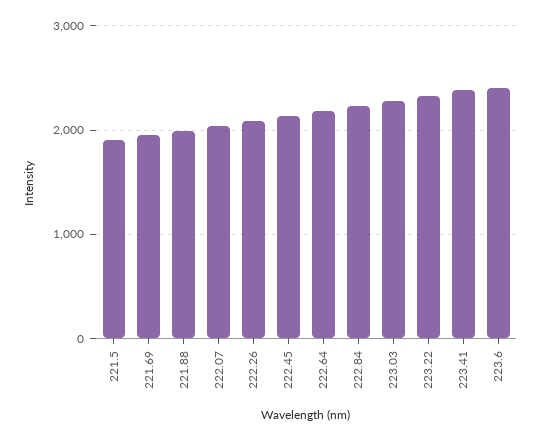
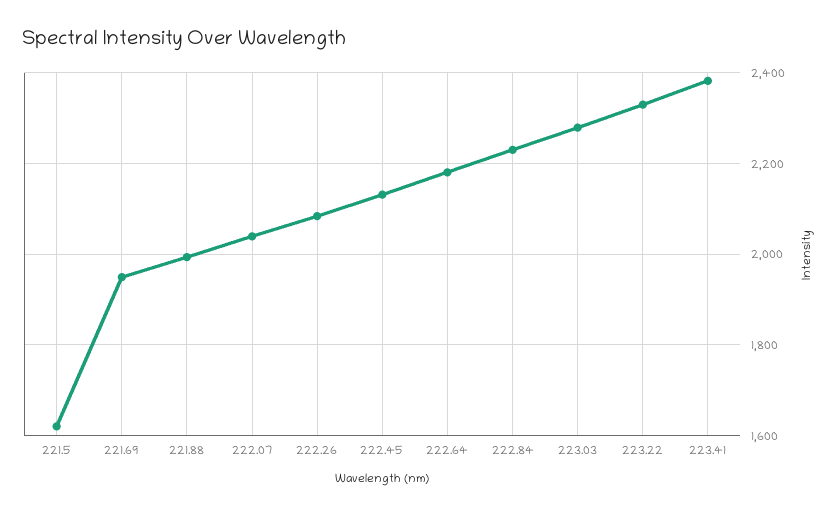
221.5: 1900 -> 1620
223.6: 2400 -> none

